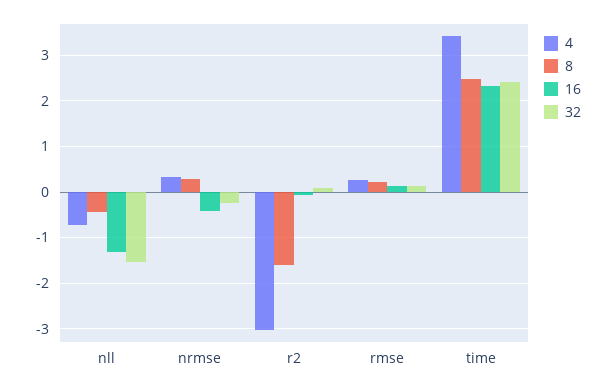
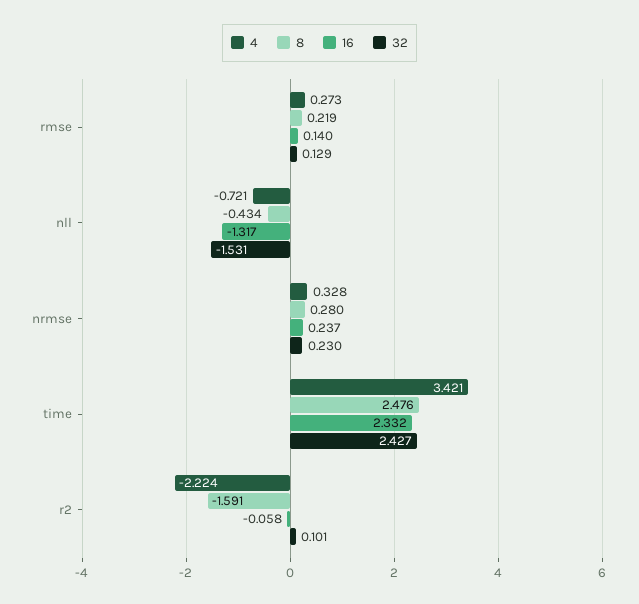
16, nrmse: -0.4 -> 0.237
32, nrmse: -0.2 -> 0.23
4, r2: -3 -> -2.224

